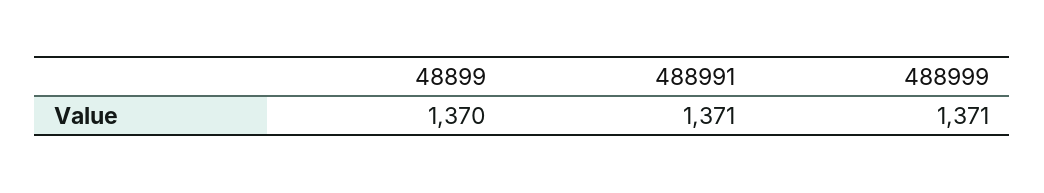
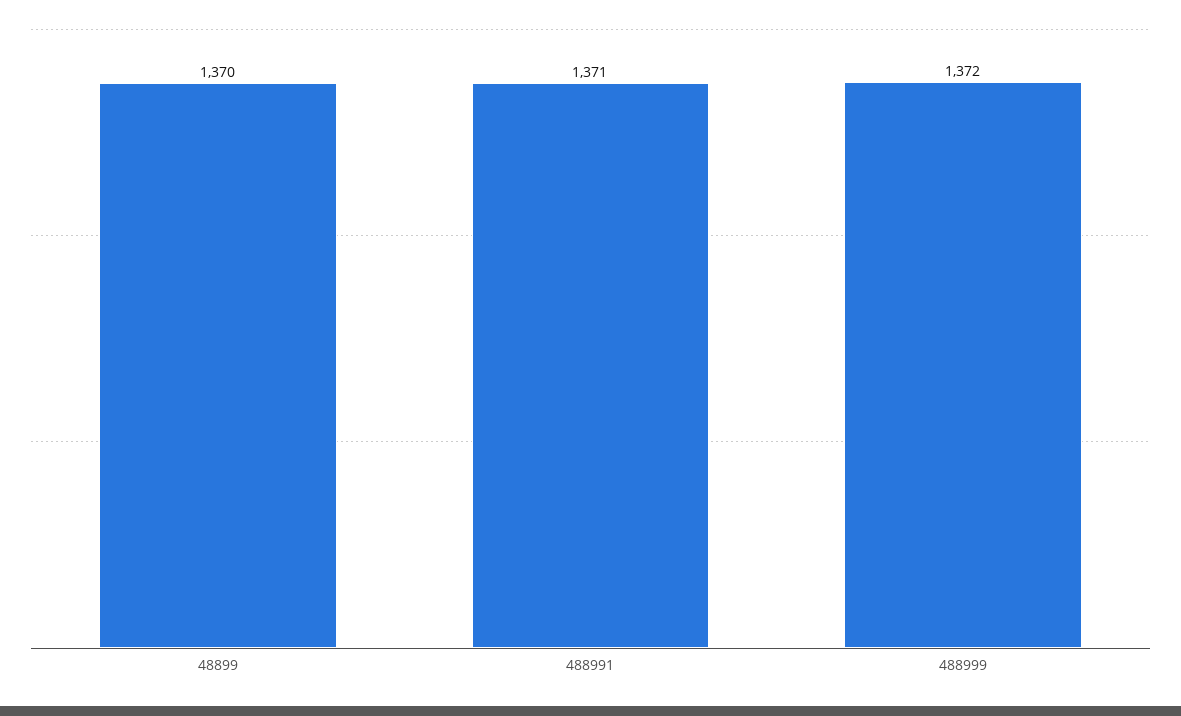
488999: 1371 -> 1372

